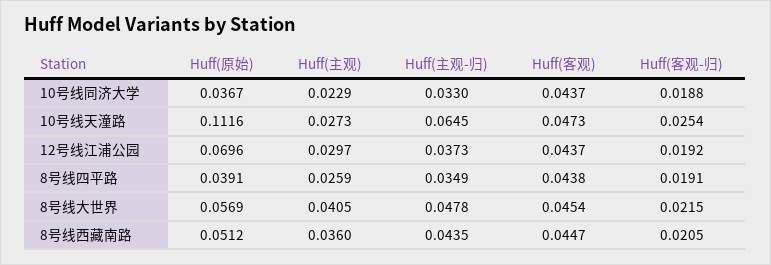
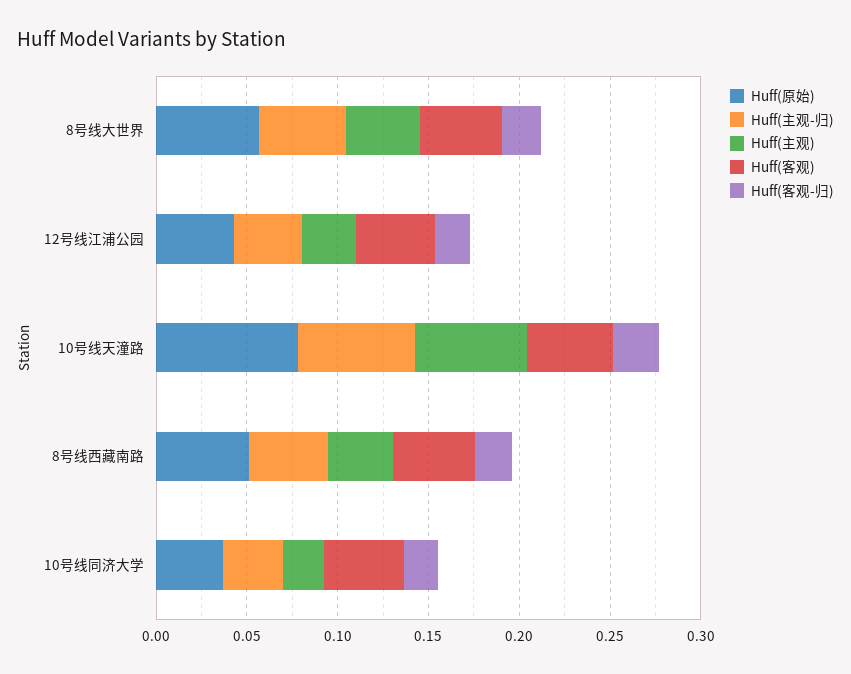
Huff(原始), 10号线天潼路: 0.1116 -> 0.08
Huff(主观), 10号线天潼路: 0.0273 -> 0.06
Huff(原始), 12号线江浦公园: 0.0696 -> 0.04
Huff(原始), 8号线四平路: 0.0391 -> none
Huff(主观), 8号线四平路: 0.0259 -> none
Huff(主观-归), 8号线四平路: 0.0349 -> none
Huff(客观), 8号线四平路: 0.0438 -> none
Huff(客观-归), 8号线四平路: 0.0191 -> none

